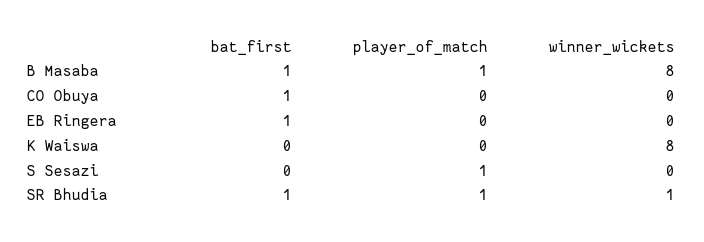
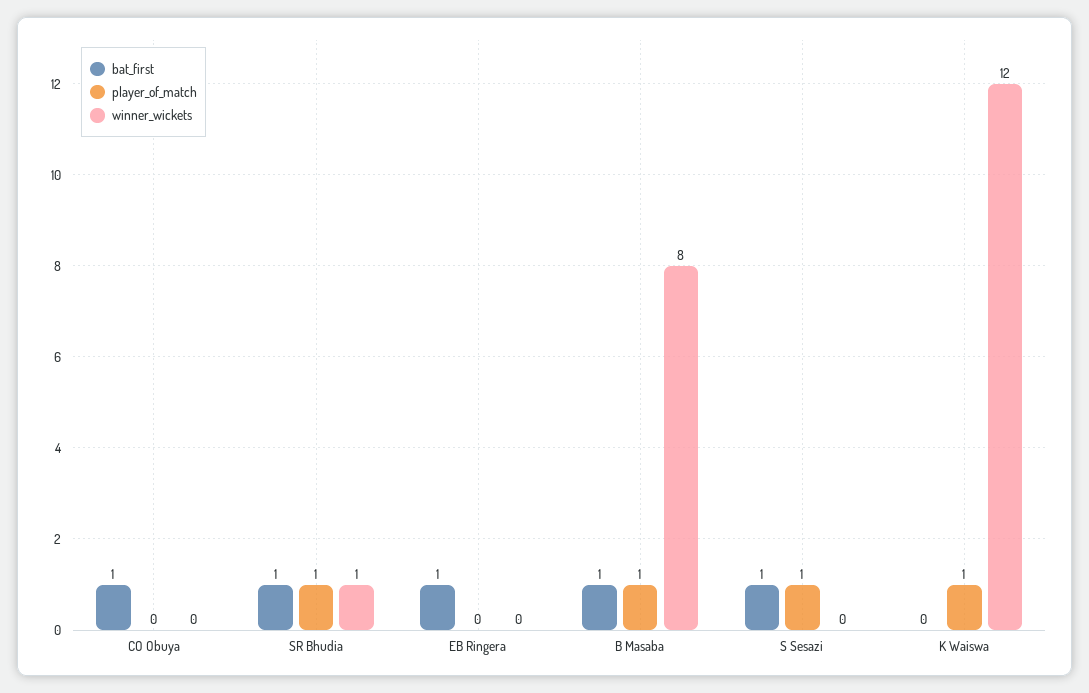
player_of_match, K Waiswa: 0 -> 1
winner_wickets, K Waiswa: 8 -> 12
bat_first, S Sesazi: 0 -> 1

